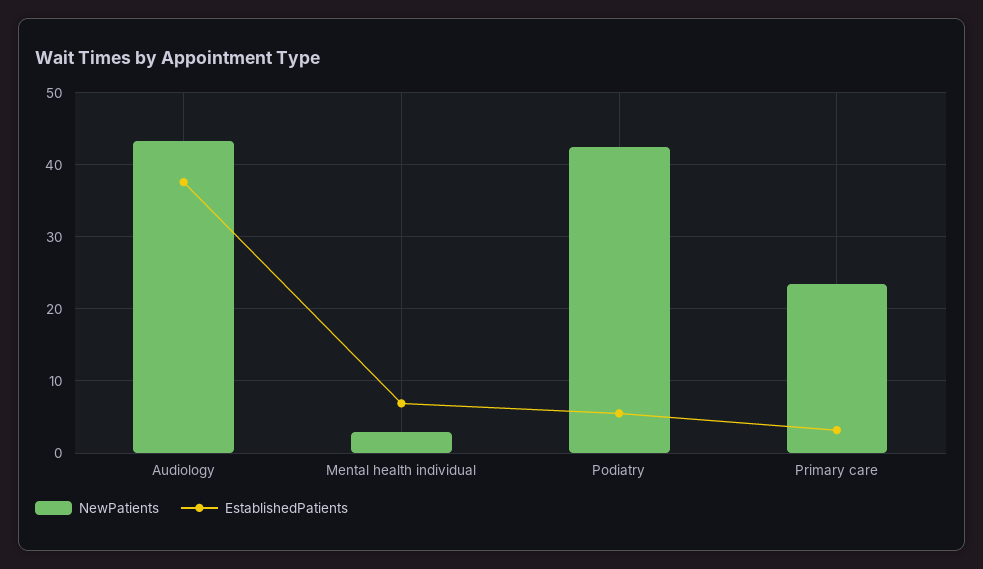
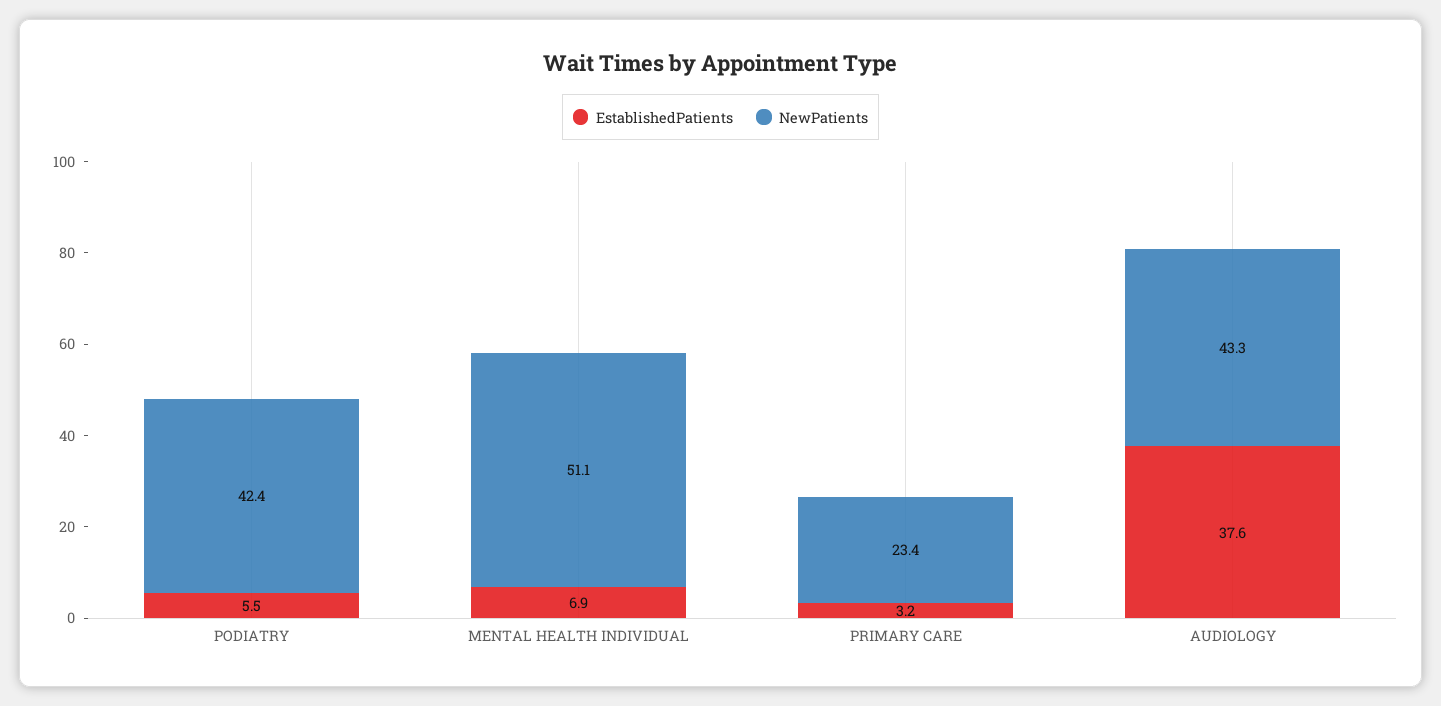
NewPatients, Mental health individual: 3 -> 51.1

